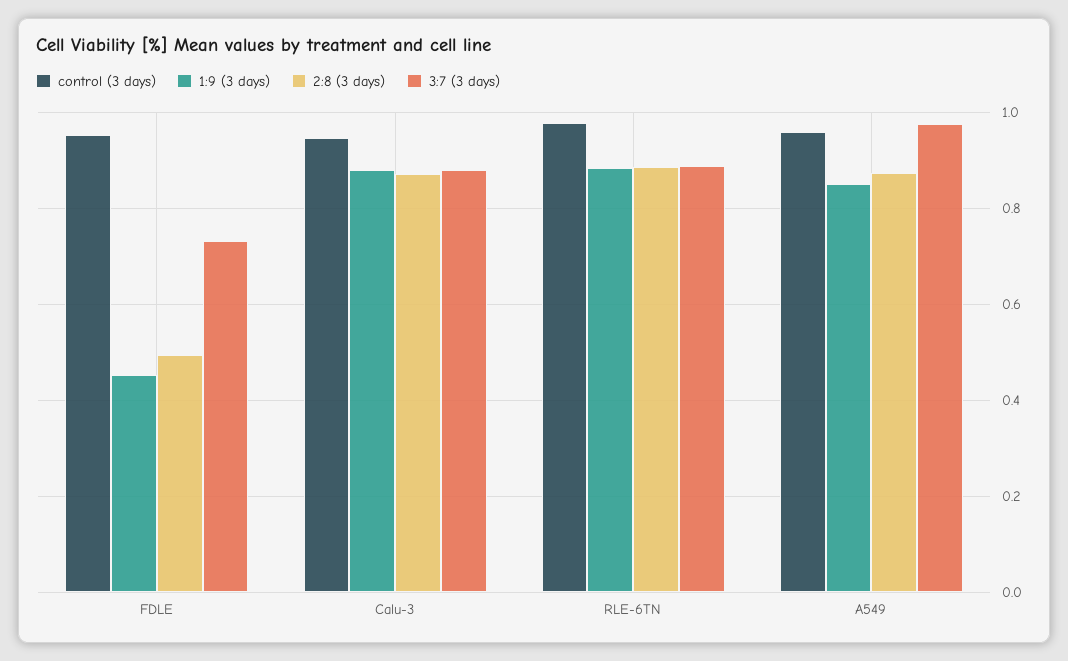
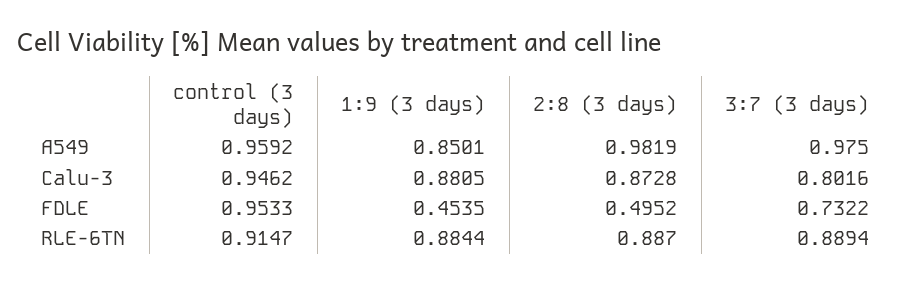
3:7 (3 days), Calu-3: 0.88 -> 0.8016
control (3 days), RLE-6TN: 0.98 -> 0.9147
2:8 (3 days), A549: 0.88 -> 0.9819

